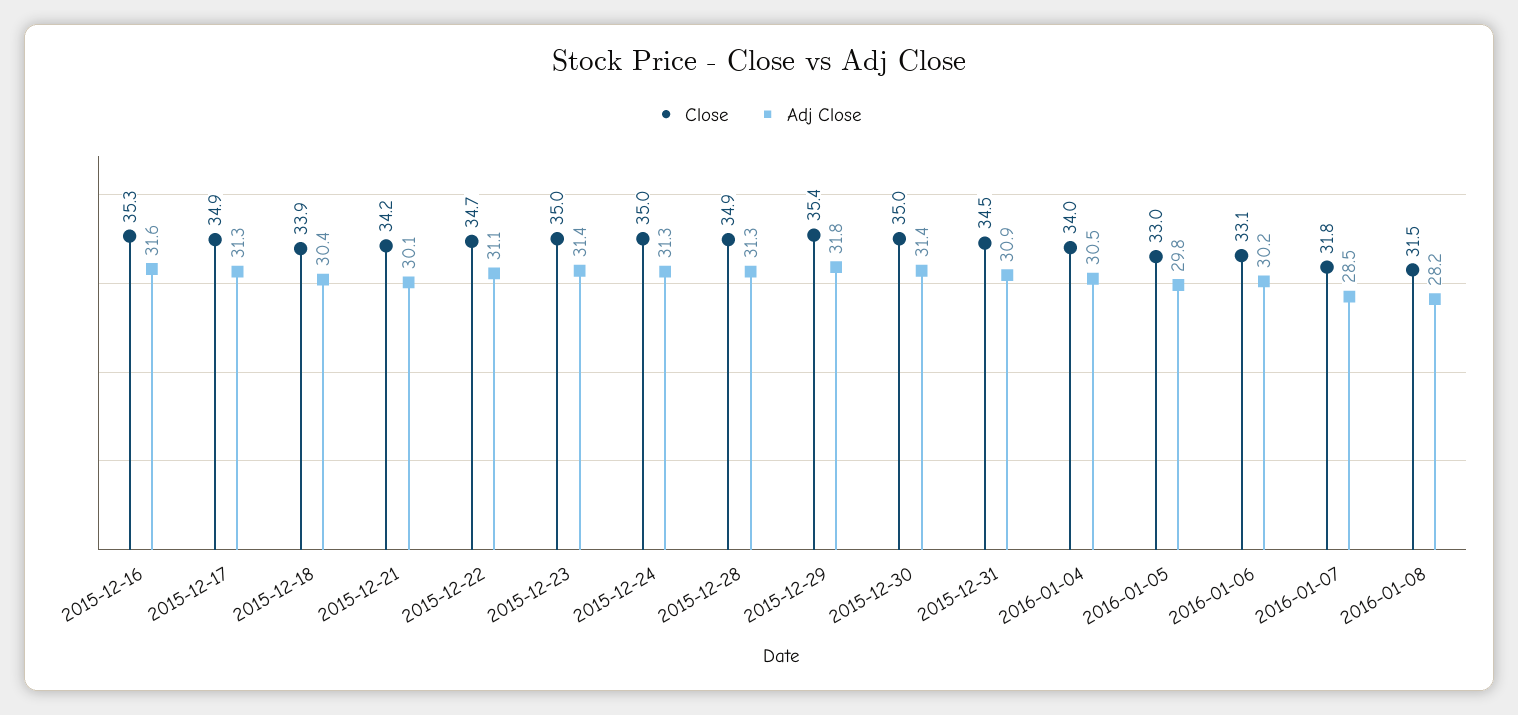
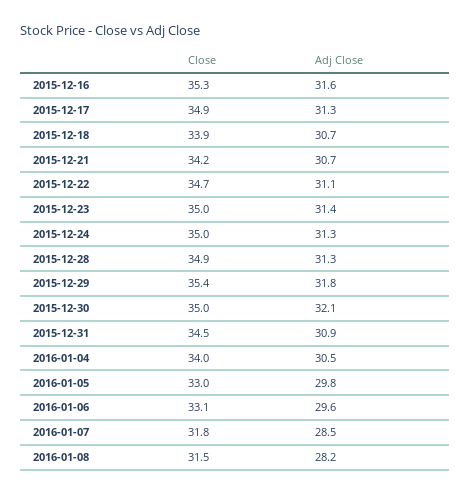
Adj Close, 2015-12-18: 30.4 -> 30.7
Adj Close, 2015-12-21: 30.1 -> 30.7
Adj Close, 2015-12-30: 31.4 -> 32.1
Adj Close, 2016-01-06: 30.2 -> 29.6

